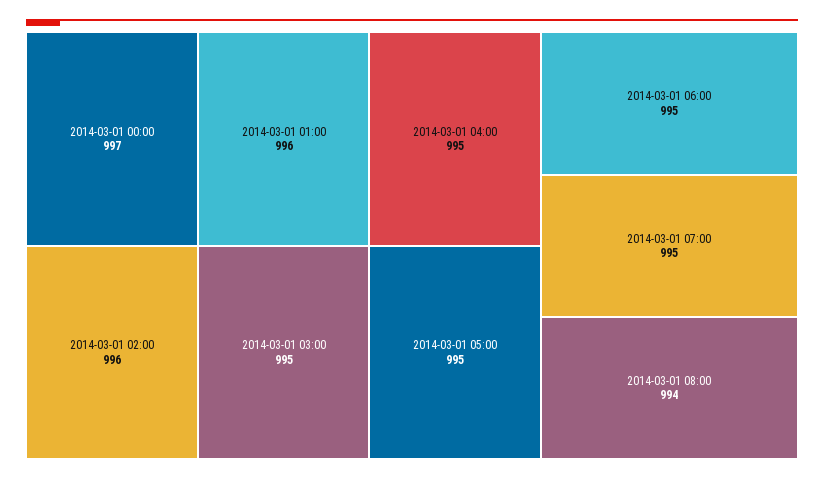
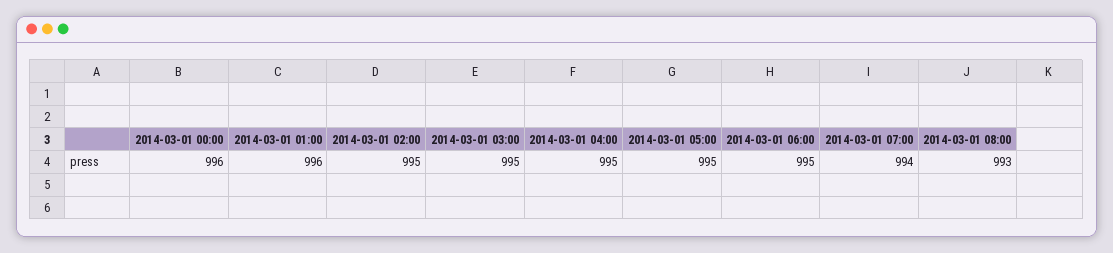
2014-03-01 00:00: 997 -> 996
2014-03-01 02:00: 996 -> 995
2014-03-01 07:00: 995 -> 994
2014-03-01 08:00: 994 -> 993

